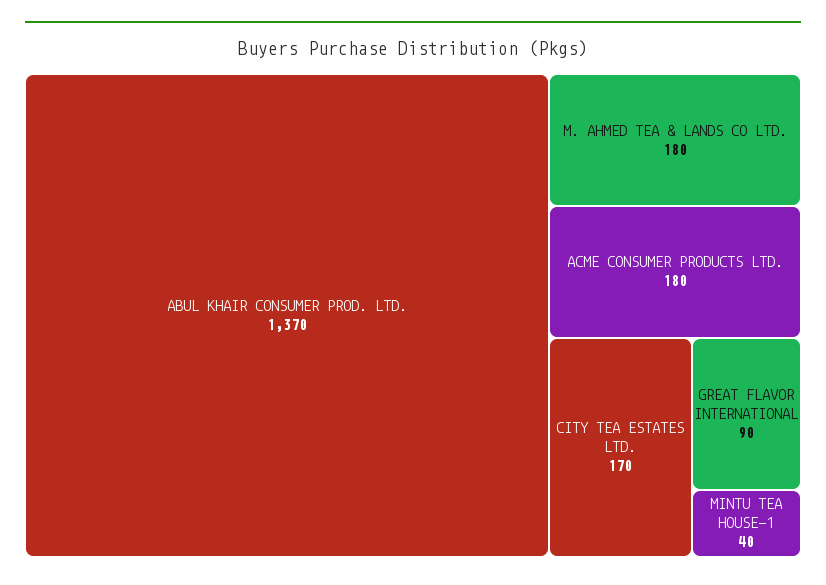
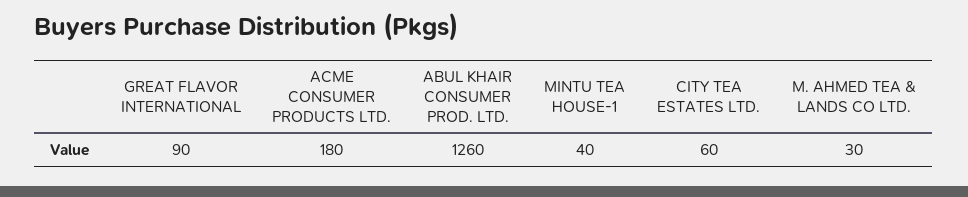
ABUL KHAIR CONSUMER PROD. LTD.: 1370 -> 1260
M. AHMED TEA & LANDS CO LTD.: 180 -> 30
CITY TEA ESTATES LTD.: 170 -> 60

